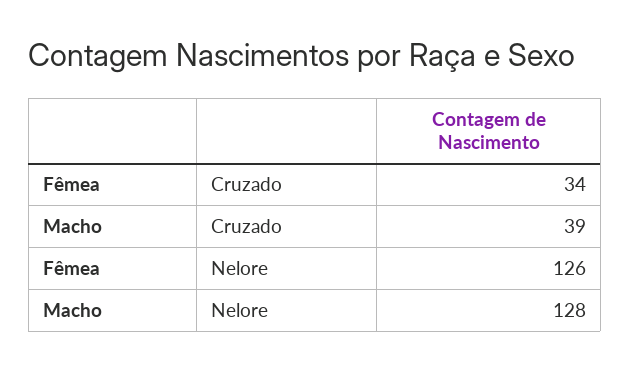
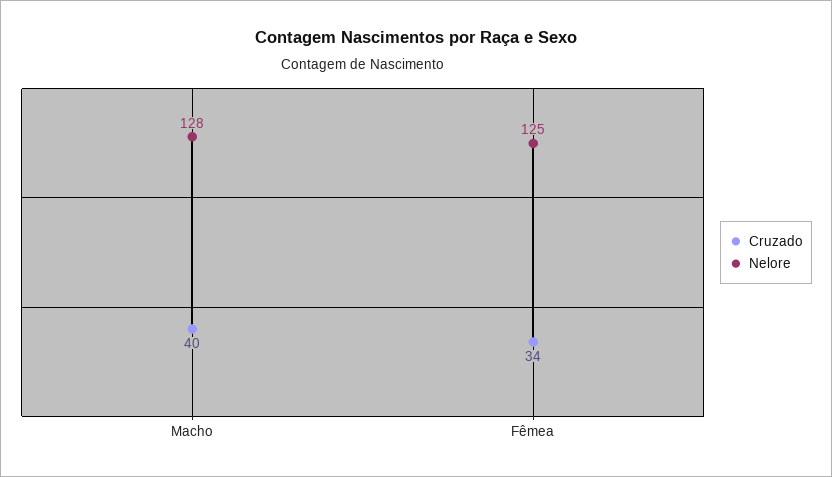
Cruzado, Macho: 39 -> 40
Nelore, Fêmea: 126 -> 125

